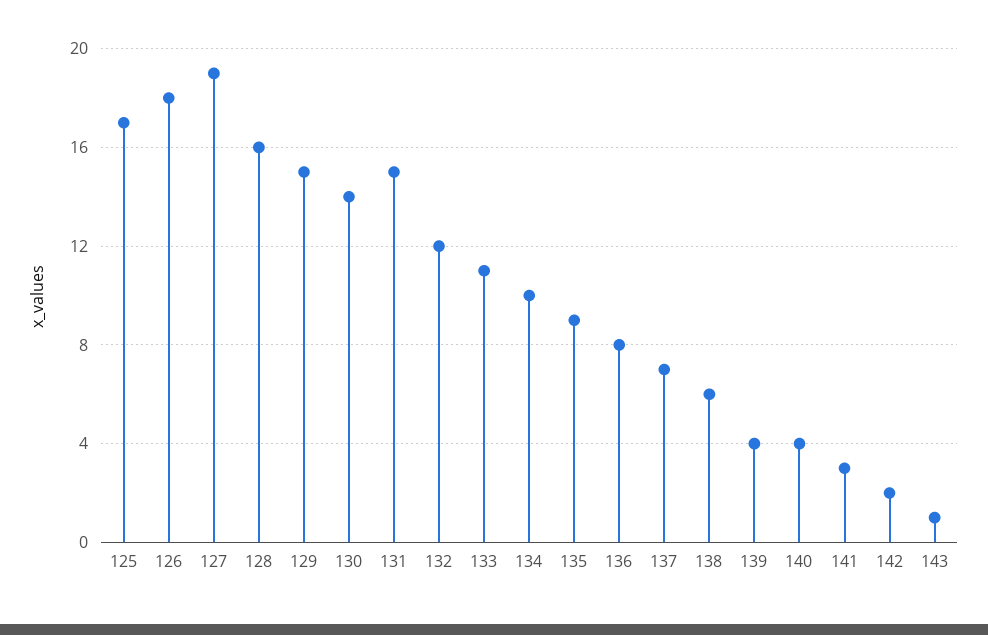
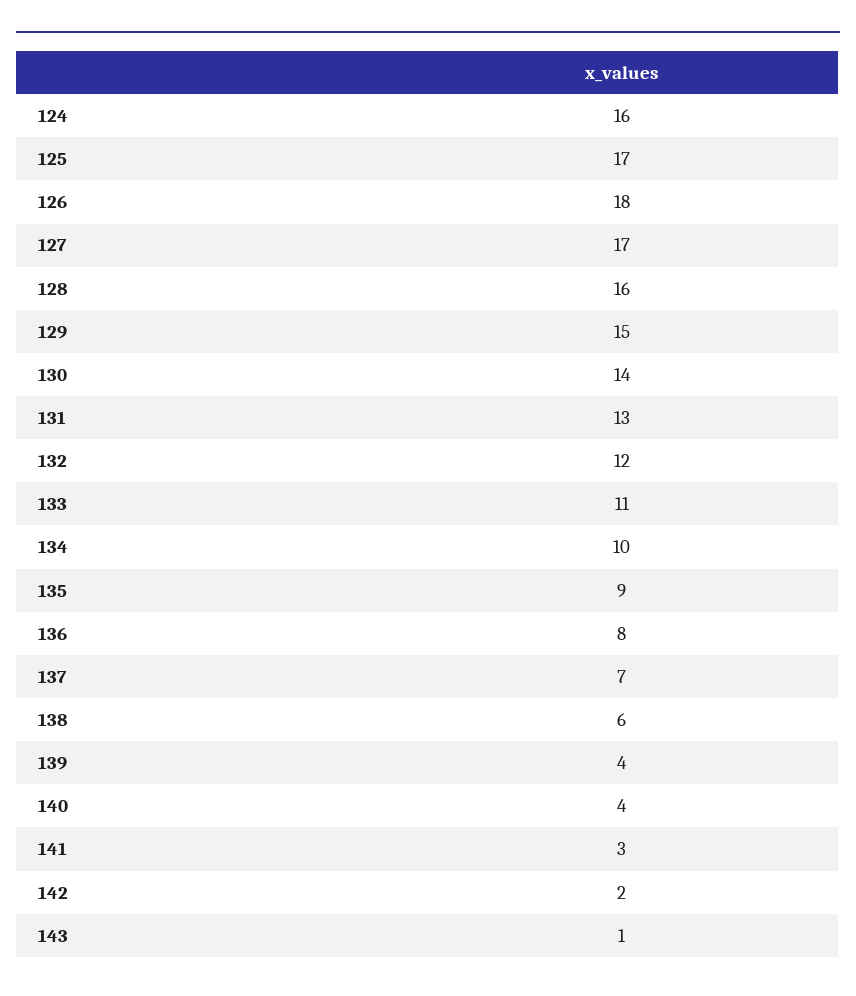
127: 19 -> 17
131: 15 -> 13
124: none -> 16

